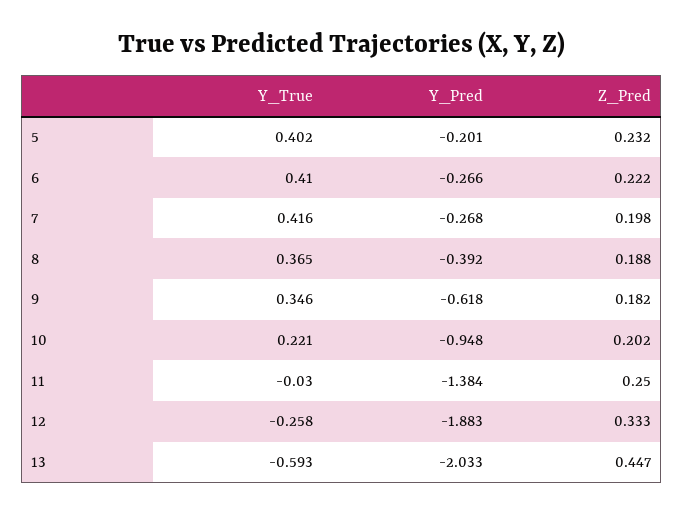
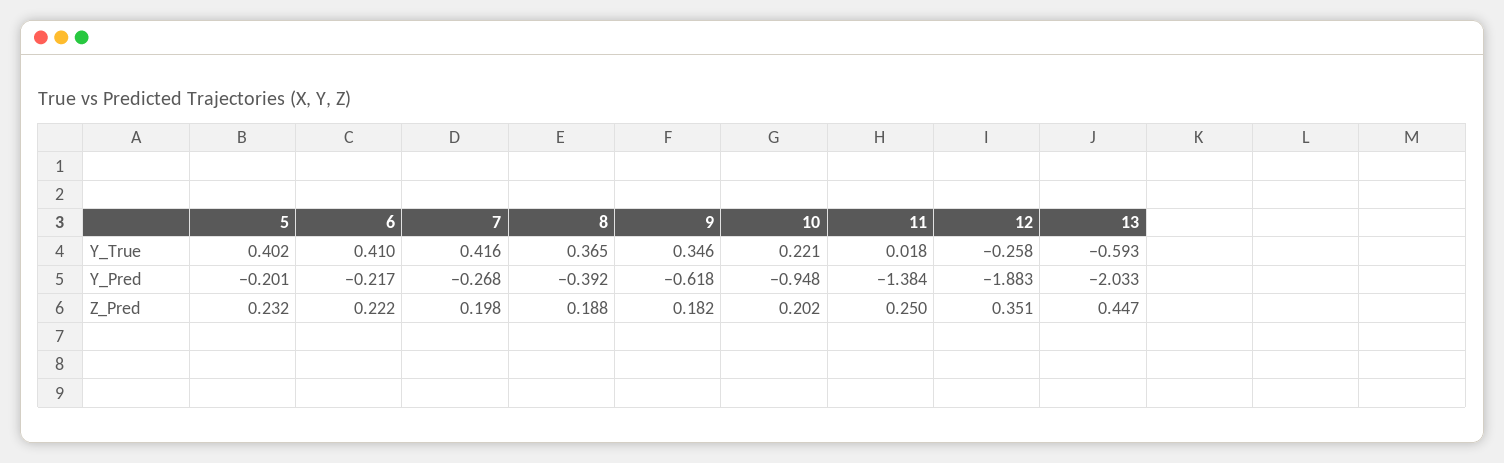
Y_Pred, 6: -0.266 -> -0.217
Y_True, 11: -0.03 -> 0.018
Z_Pred, 12: 0.333 -> 0.351

